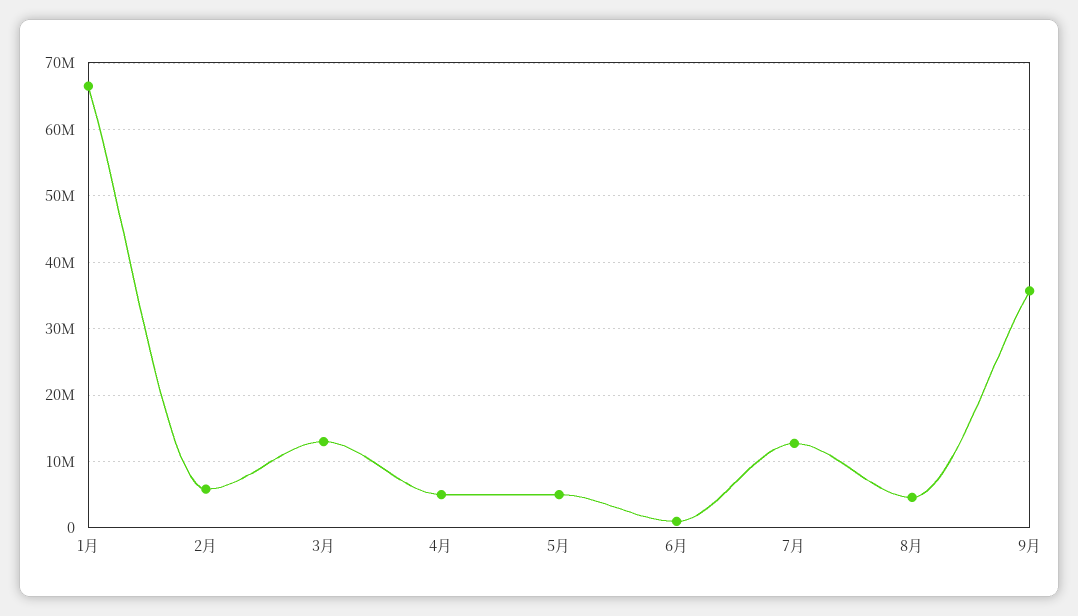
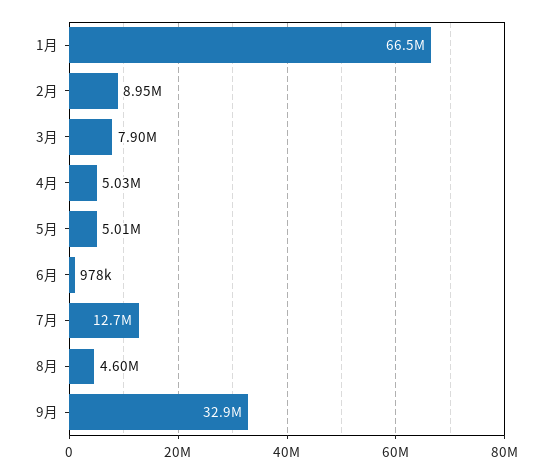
2月: 6000000 -> 8950000
3月: 13000000 -> 7900000
9月: 36000000 -> 32900000

